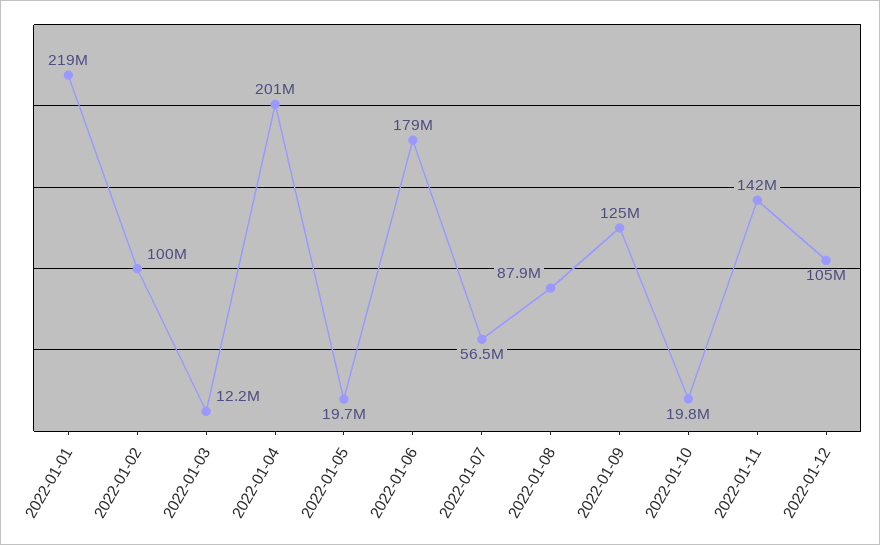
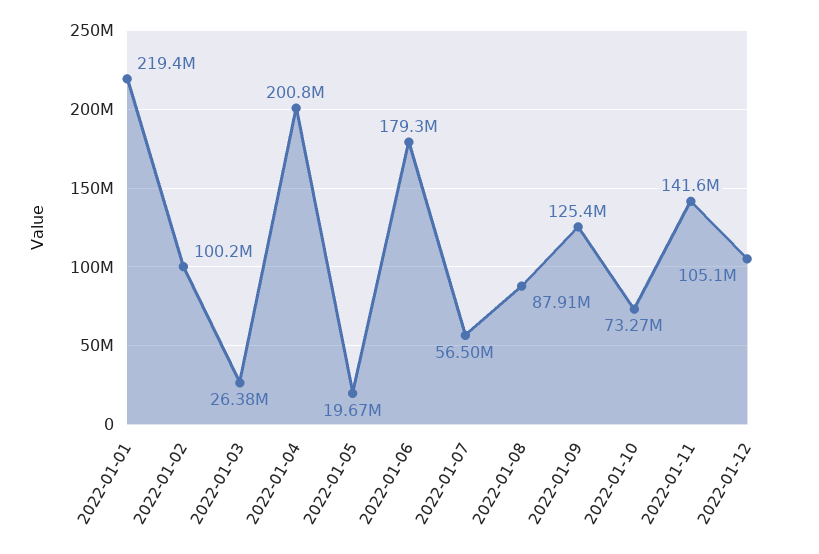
2022-01-03: 12200000 -> 26380000
2022-01-10: 19800000 -> 73270000

